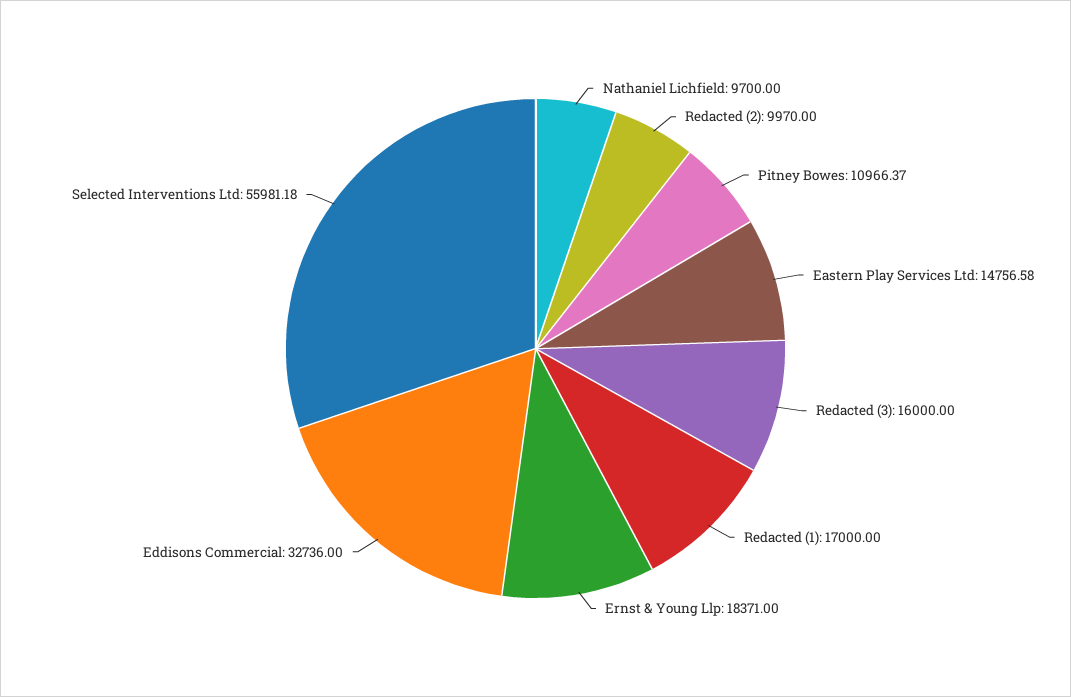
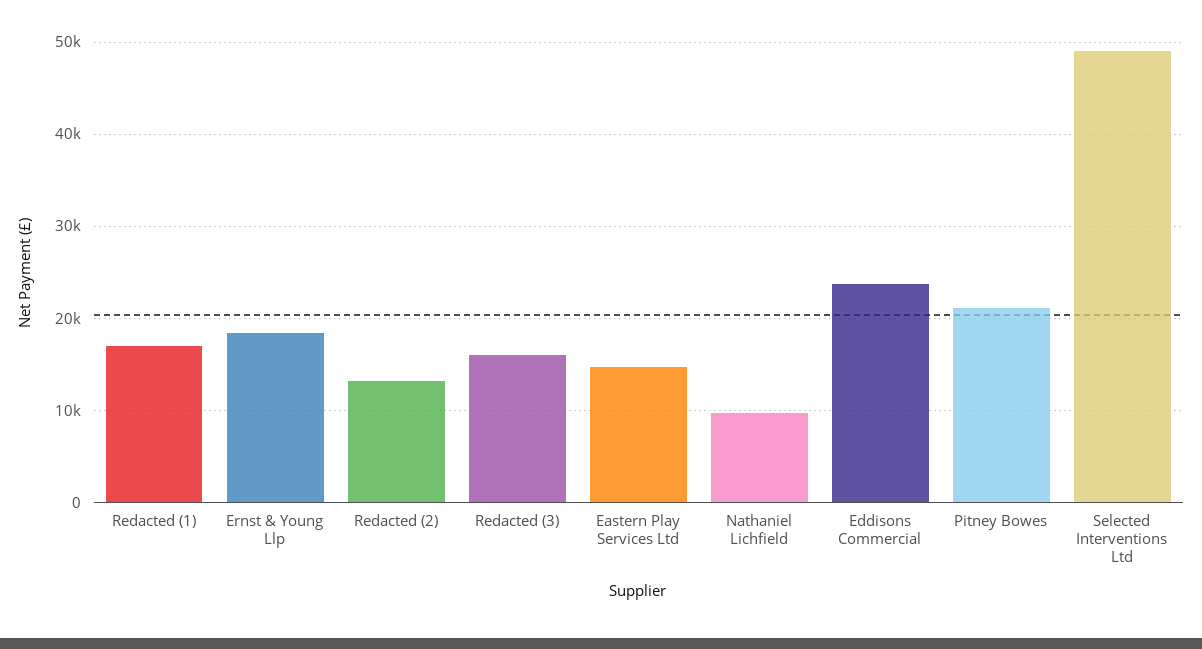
Redacted (2): 9970 -> 13000
Pitney Bowes: 10966.37 -> 21000
Eddisons Commercial: 32736 -> 24000
Selected Interventions Ltd: 55981.18 -> 49000

